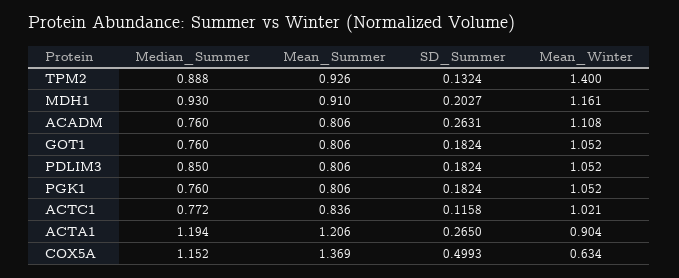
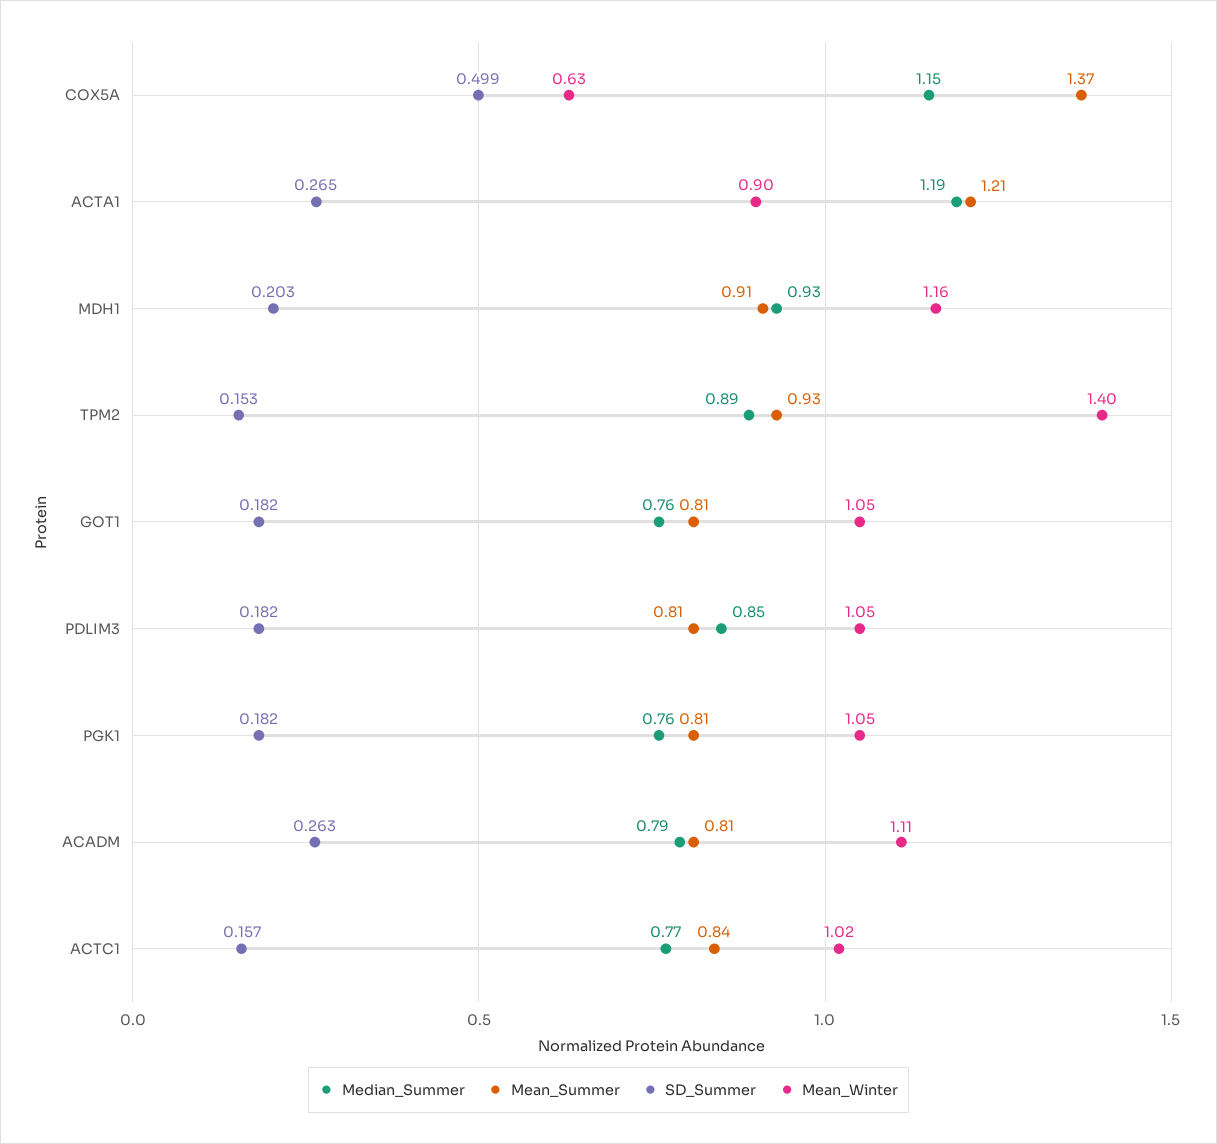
SD_Summer, TPM2: 0.1324 -> 0.153
Median_Summer, ACADM: 0.76 -> 0.79
SD_Summer, ACTC1: 0.1158 -> 0.157

